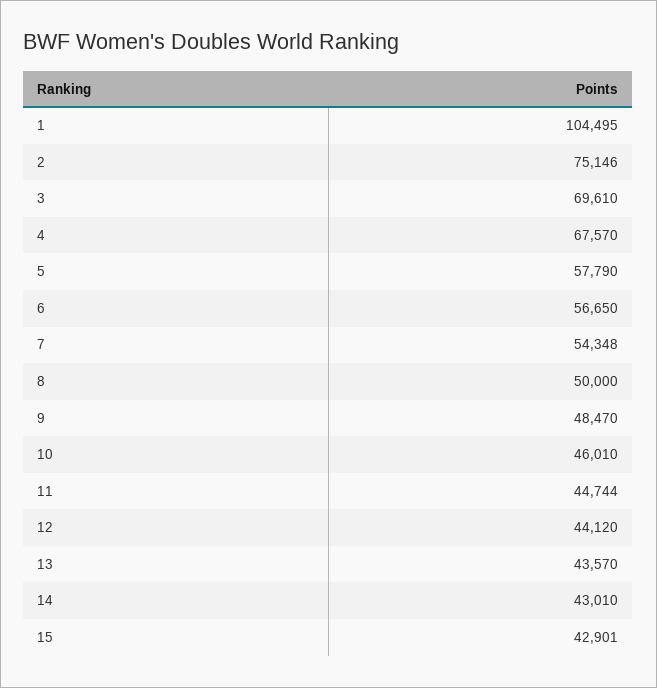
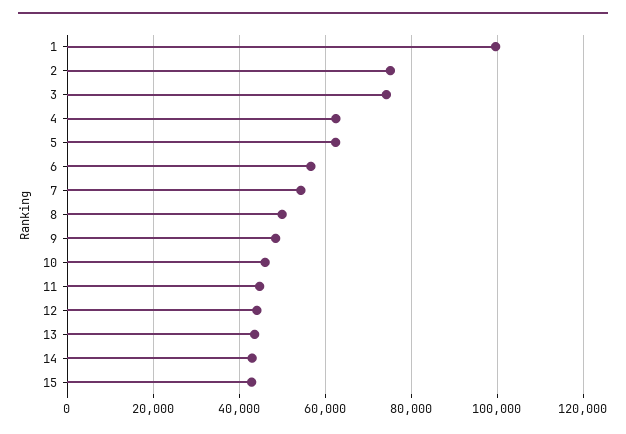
1: 104495 -> 100000
3: 69610 -> 74000
4: 67570 -> 62000
5: 57790 -> 62000

